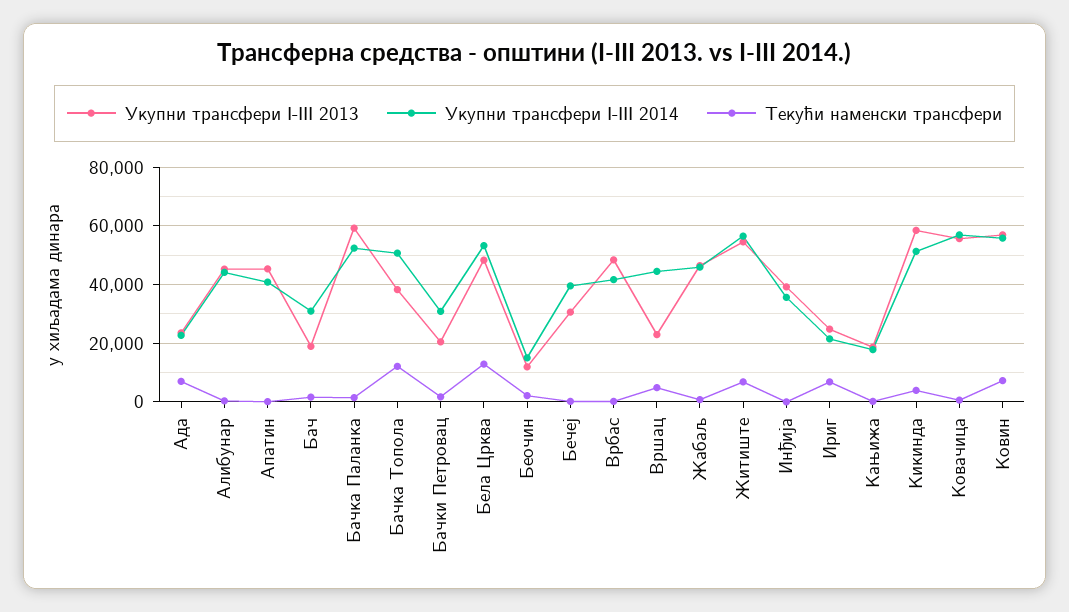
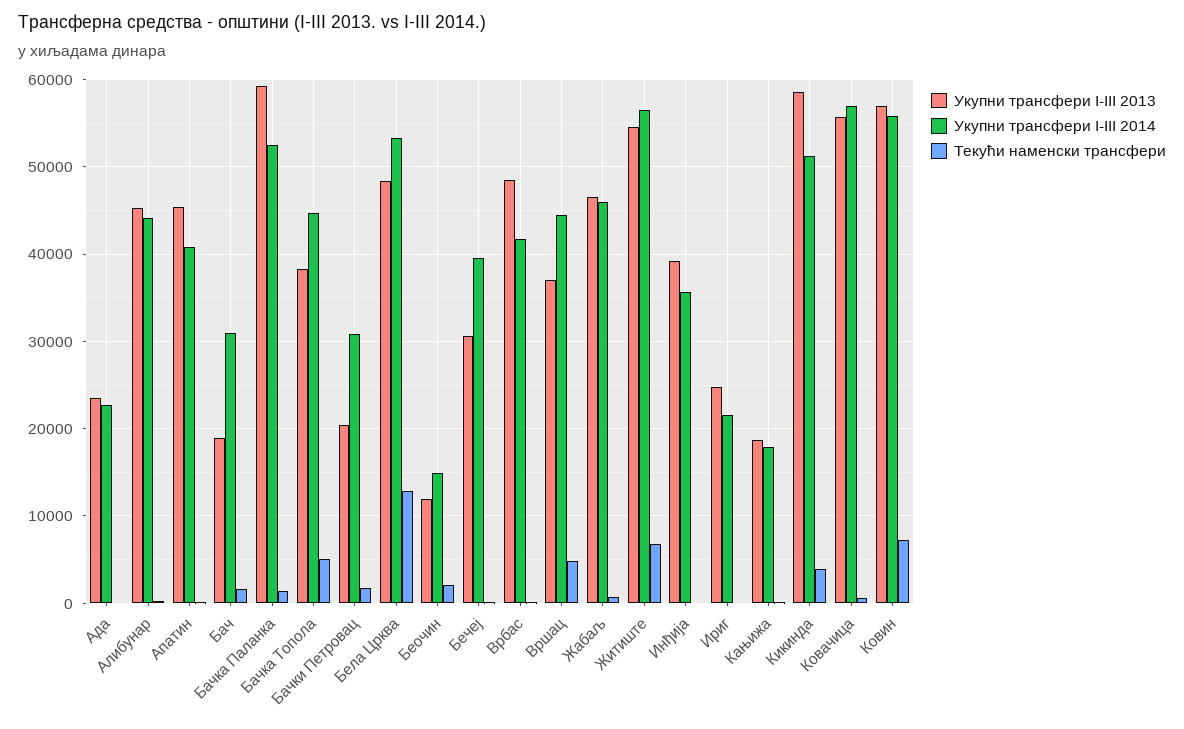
Текући наменски трансфери, Ада: 7500 -> 0
Укупни трансфери I-III 2014, Бачка Топола: 50000 -> 45000
Текући наменски трансфери, Бачка Топола: 12500 -> 5000
Укупни трансфери I-III 2013, Вршац: 22500 -> 37000
Текући наменски трансфери, Ириг: 7500 -> 0

